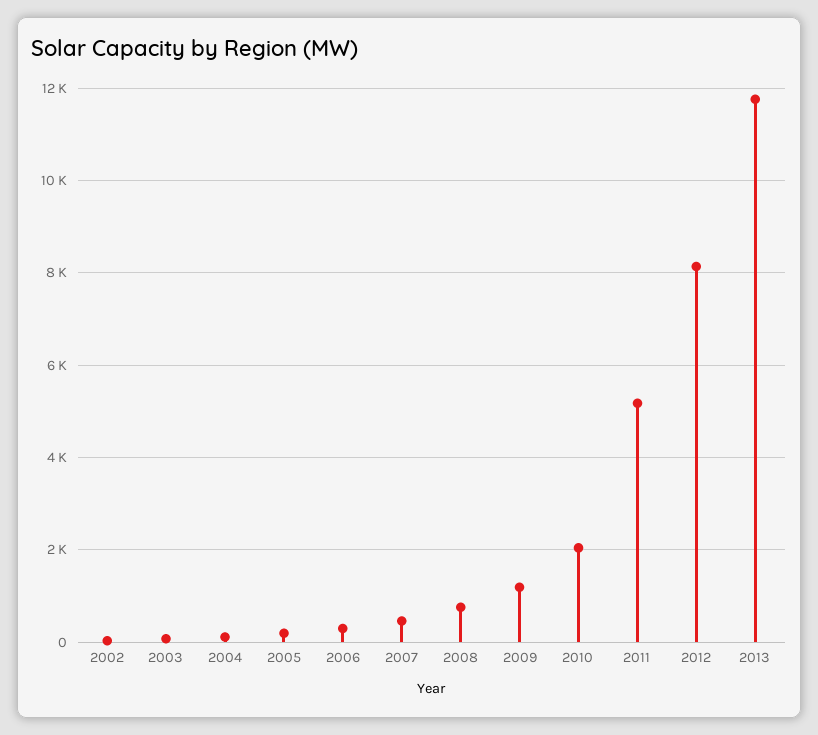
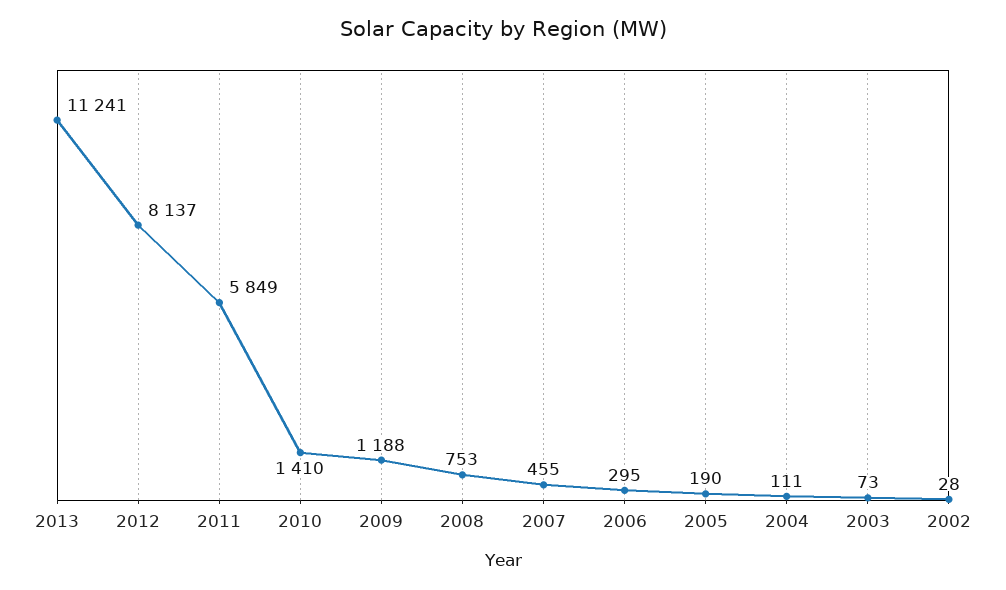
2010: 2000 -> 1410
2011: 5200 -> 5849
2013: 11800 -> 11241

